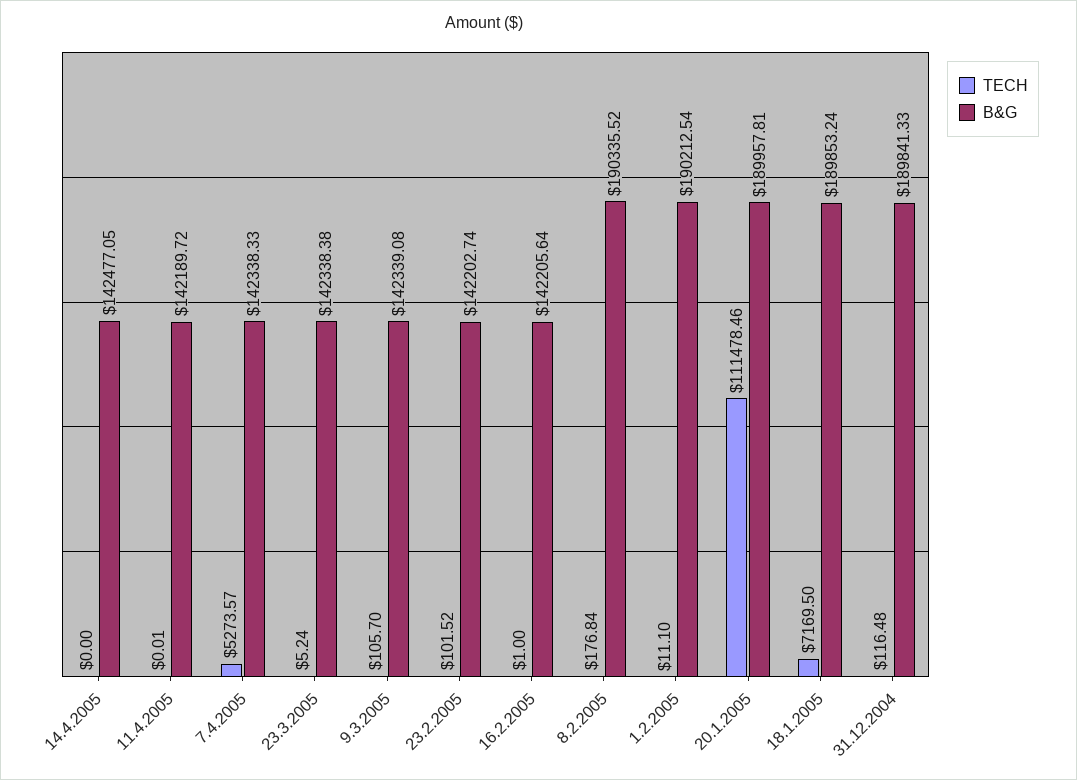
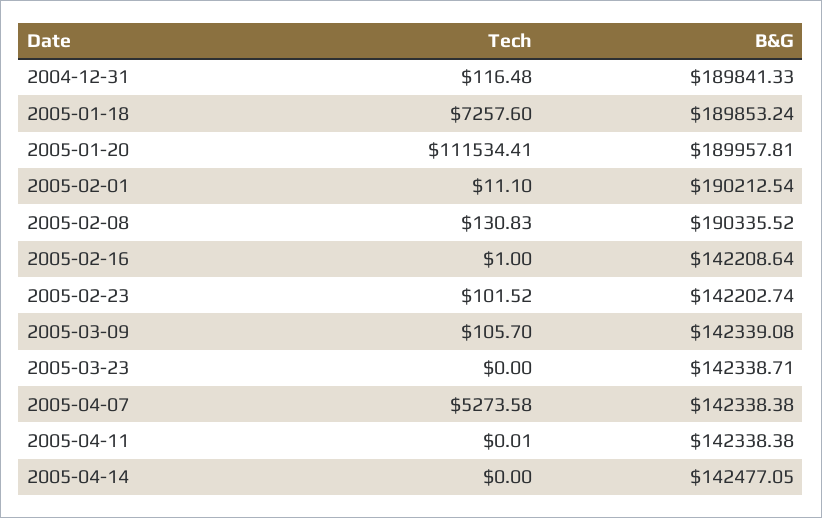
B&G, 11.4.2005: 142189.72 -> 142338.38
TECH, 7.4.2005: 5273.57 -> 5273.58
B&G, 7.4.2005: 142338.33 -> 142338.38
TECH, 23.3.2005: 5.24 -> 0
B&G, 23.3.2005: 142338.38 -> 142338.71
B&G, 16.2.2005: 142205.64 -> 142208.64
TECH, 8.2.2005: 176.84 -> 130.83
TECH, 20.1.2005: 111478.46 -> 111534.41
TECH, 18.1.2005: 7169.5 -> 7257.6

